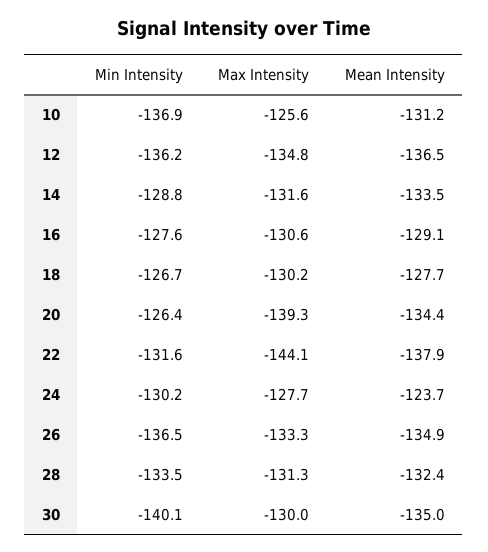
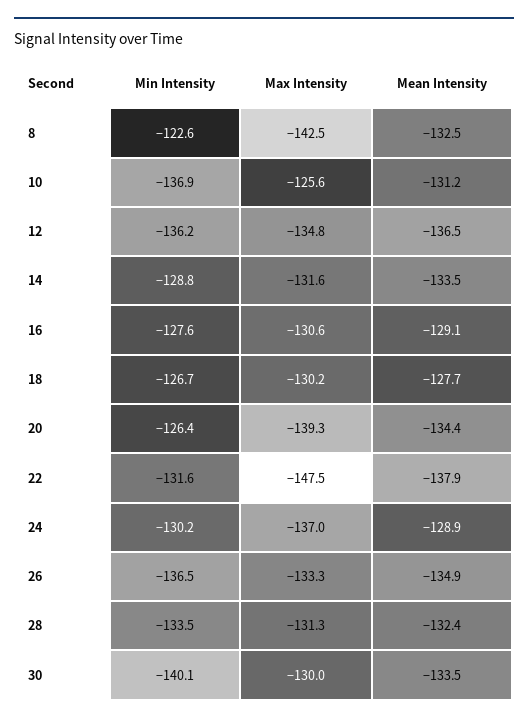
Max Intensity, 22: -144.1 -> -147.5
Max Intensity, 24: -127.7 -> -137
Mean Intensity, 24: -123.7 -> -128.9
Mean Intensity, 30: -135 -> -133.5
Min Intensity, 8: none -> -122.6
Max Intensity, 8: none -> -142.5
Mean Intensity, 8: none -> -132.5

